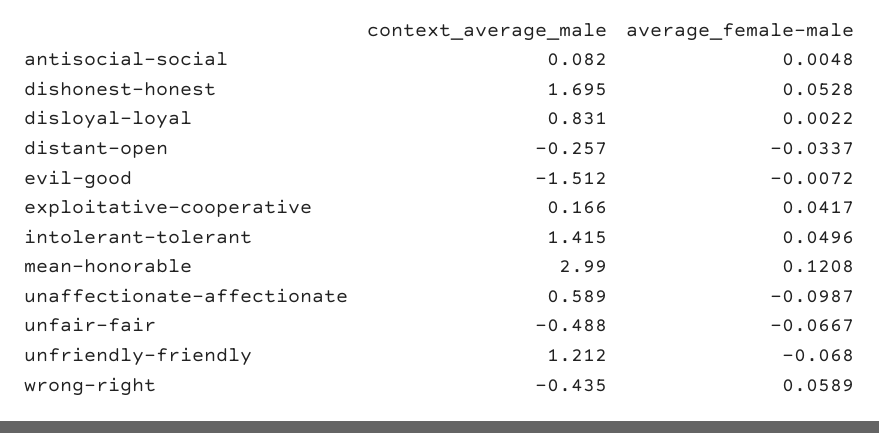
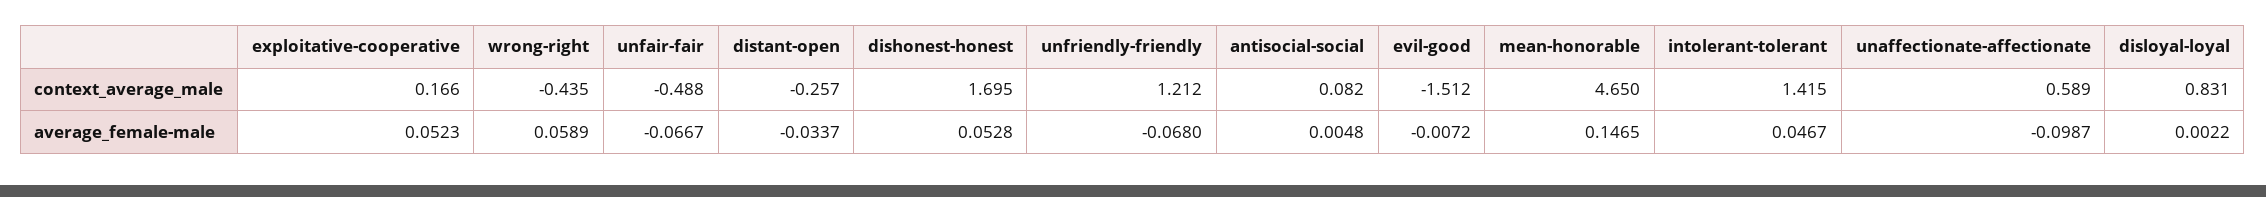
average_female-male, exploitative-cooperative: 0.0417 -> 0.0523
average_female-male, intolerant-tolerant: 0.0496 -> 0.0467
context_average_male, mean-honorable: 2.99 -> 4.65
average_female-male, mean-honorable: 0.1208 -> 0.1465

